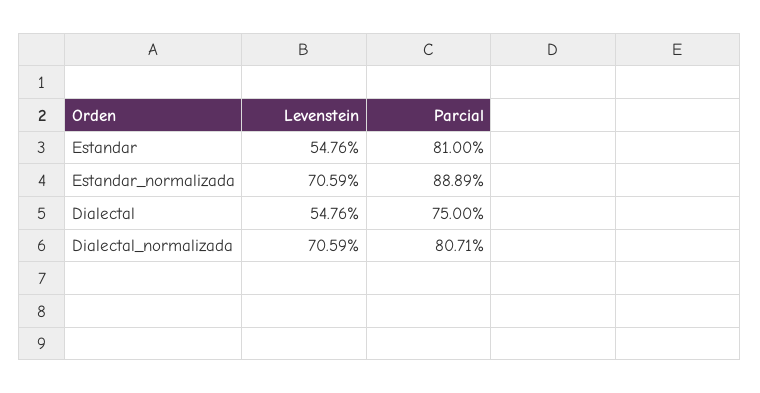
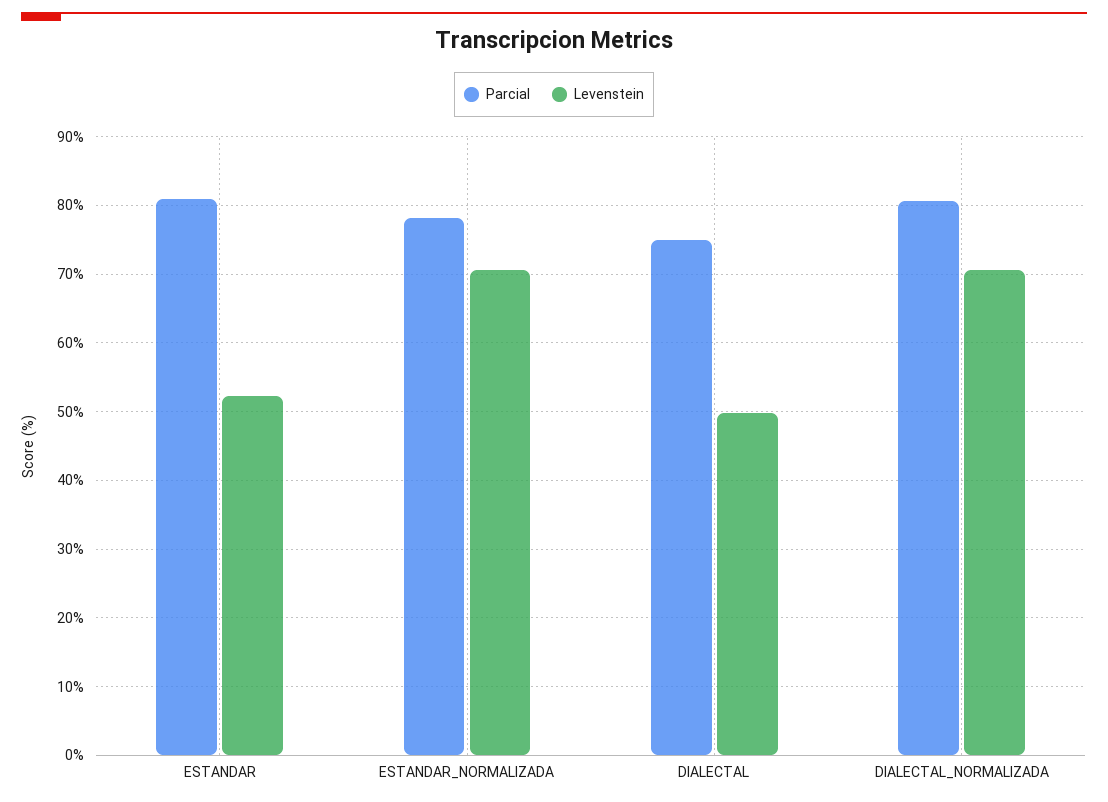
Levenstein, Estandar: 54.76 -> 52
Parcial, Estandar_normalizada: 88.89 -> 78
Levenstein, Dialectal: 54.76 -> 50

